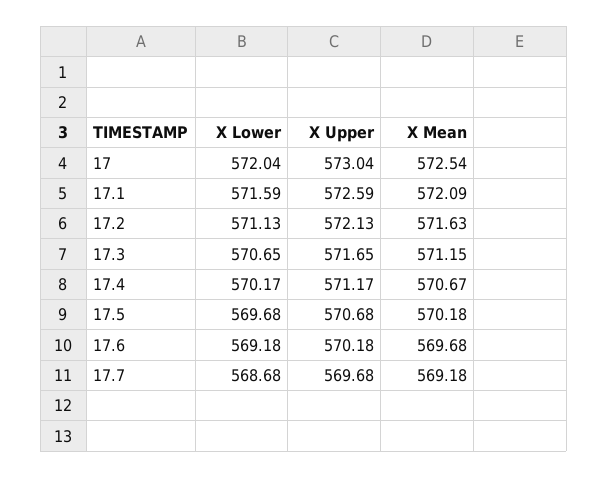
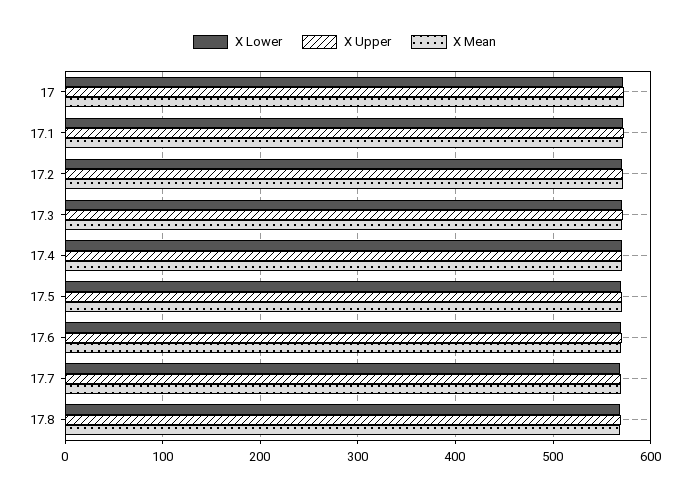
X Lower, 17.8: none -> 570
X Upper, 17.8: none -> 570
X Mean, 17.8: none -> 570

